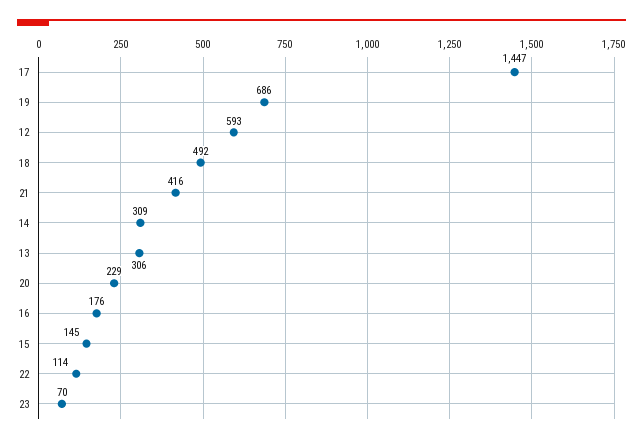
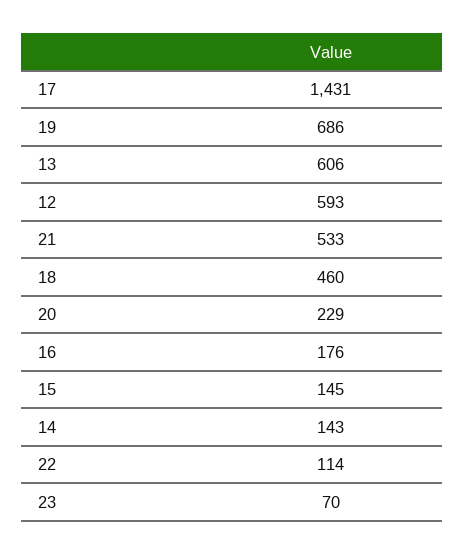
17: 1447 -> 1431
18: 492 -> 460
21: 416 -> 533
14: 309 -> 143
13: 306 -> 606

